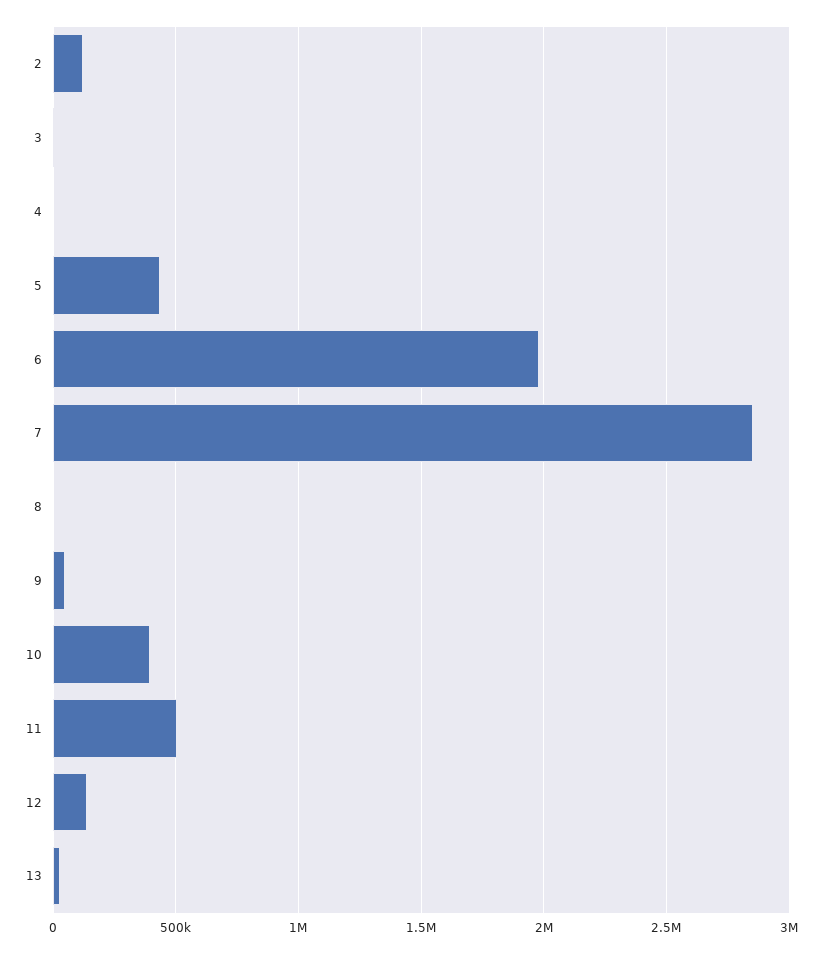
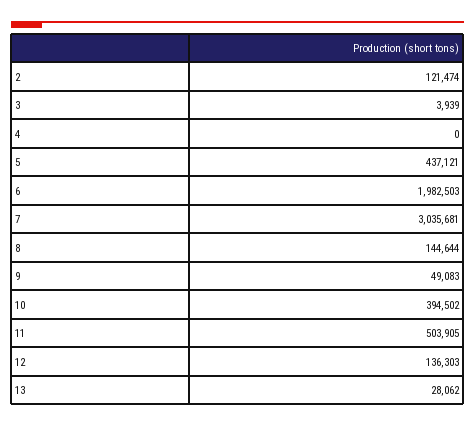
7: 2850000 -> 3035681
8: 0 -> 144644

